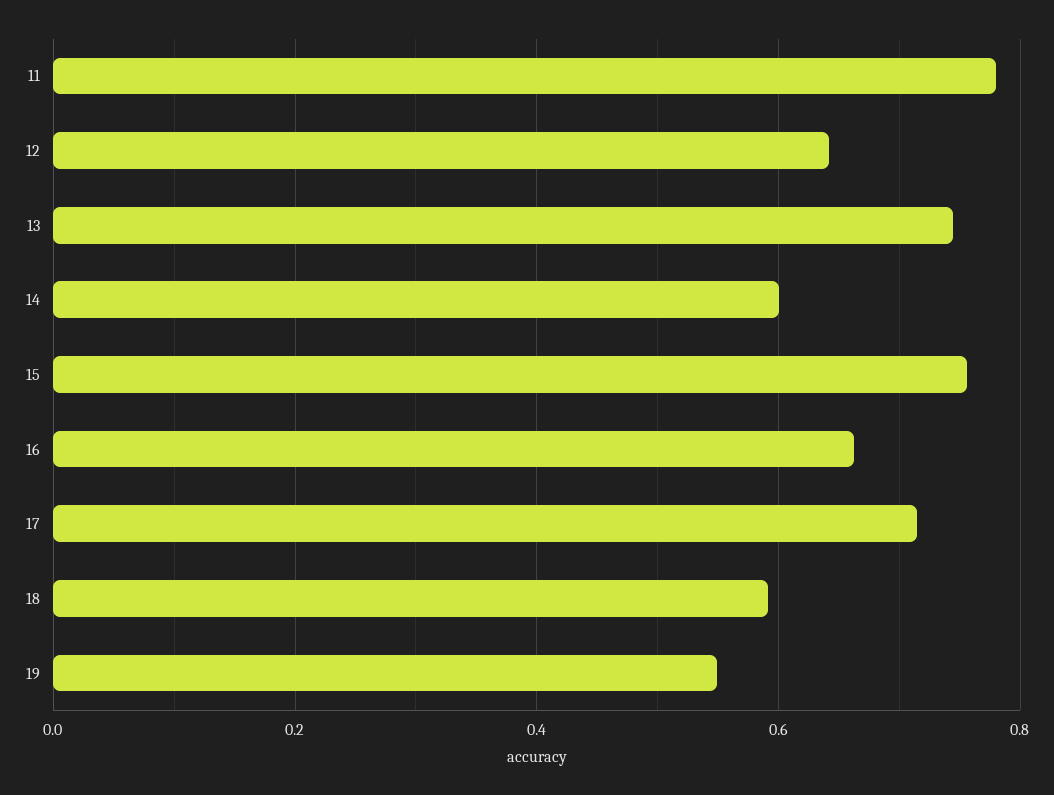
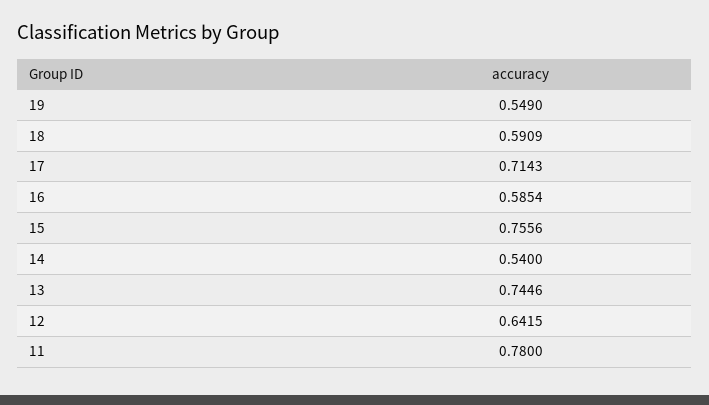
14: 0.6 -> 0.54
16: 0.66 -> 0.5854

